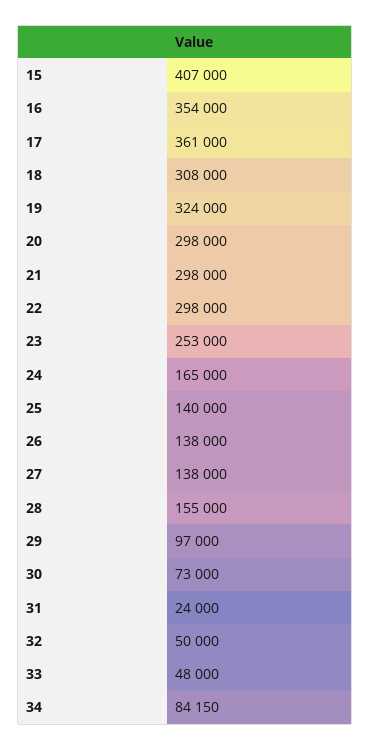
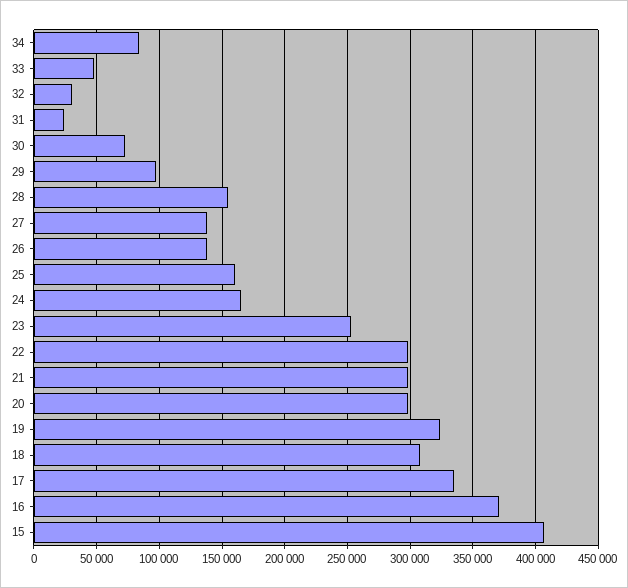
16: 354000 -> 370000
17: 361000 -> 335000
25: 140000 -> 160000
32: 50000 -> 30000

